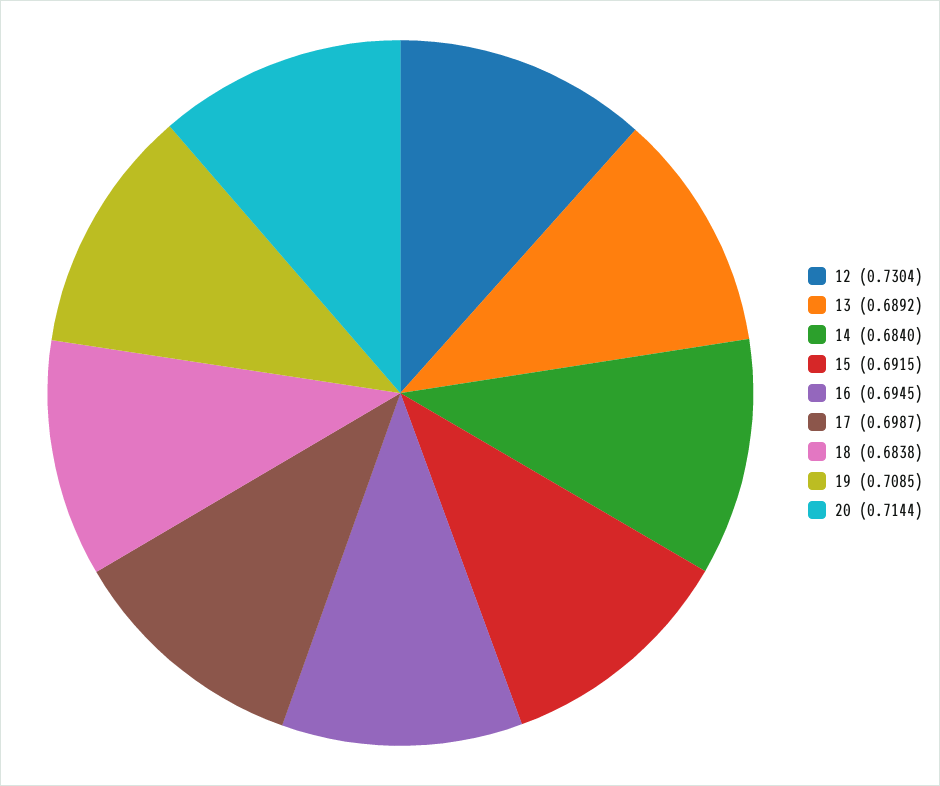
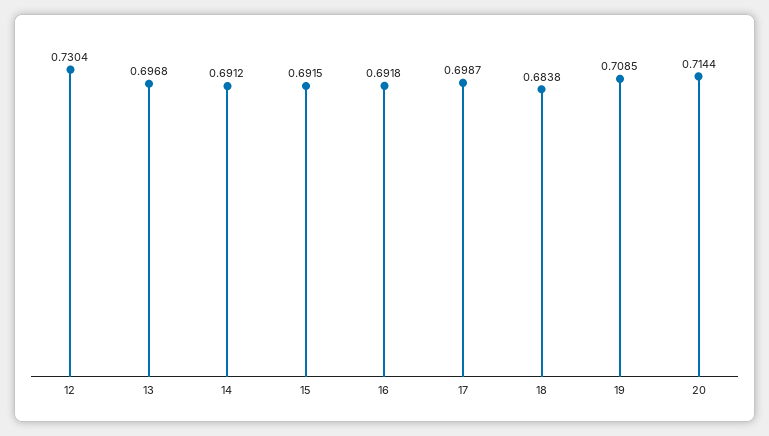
13: 0.6892 -> 0.6968
14: 0.684 -> 0.6912
16: 0.6945 -> 0.6918

